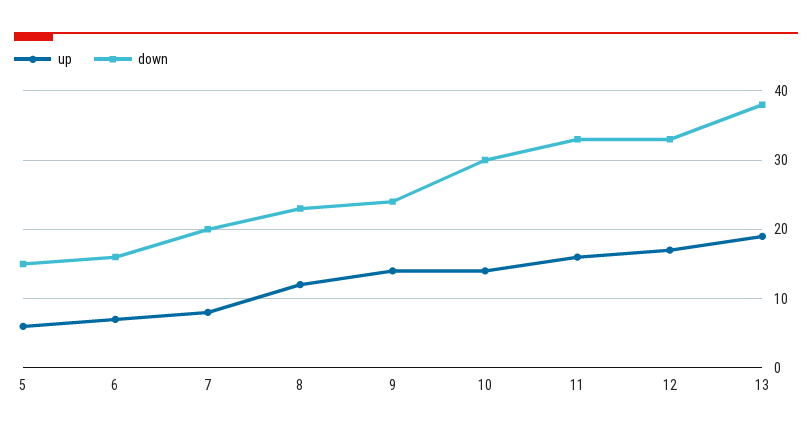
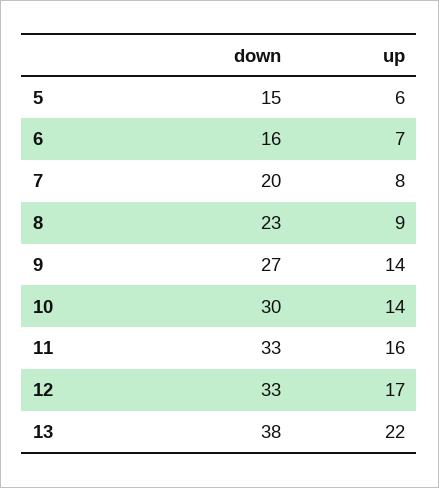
up, 8: 12 -> 9
down, 9: 24 -> 27
up, 13: 19 -> 22

